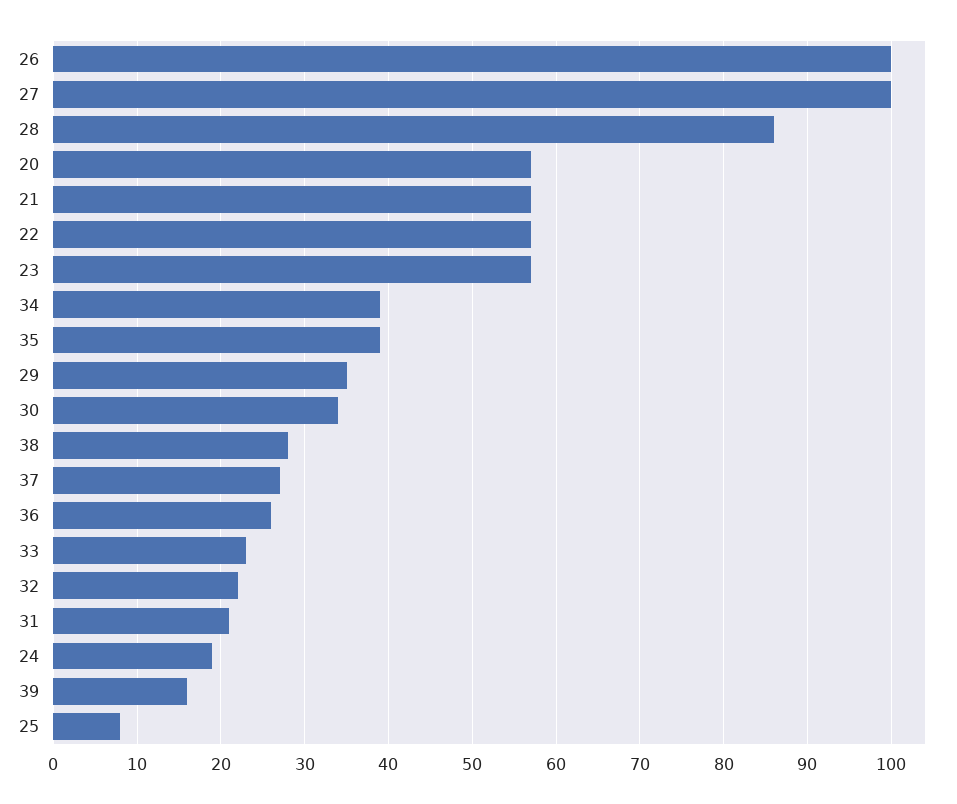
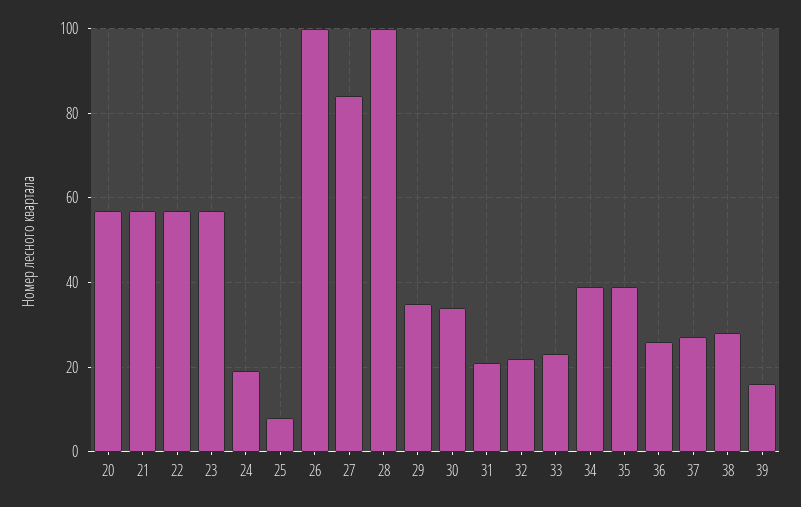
27: 100 -> 85
28: 86 -> 100

